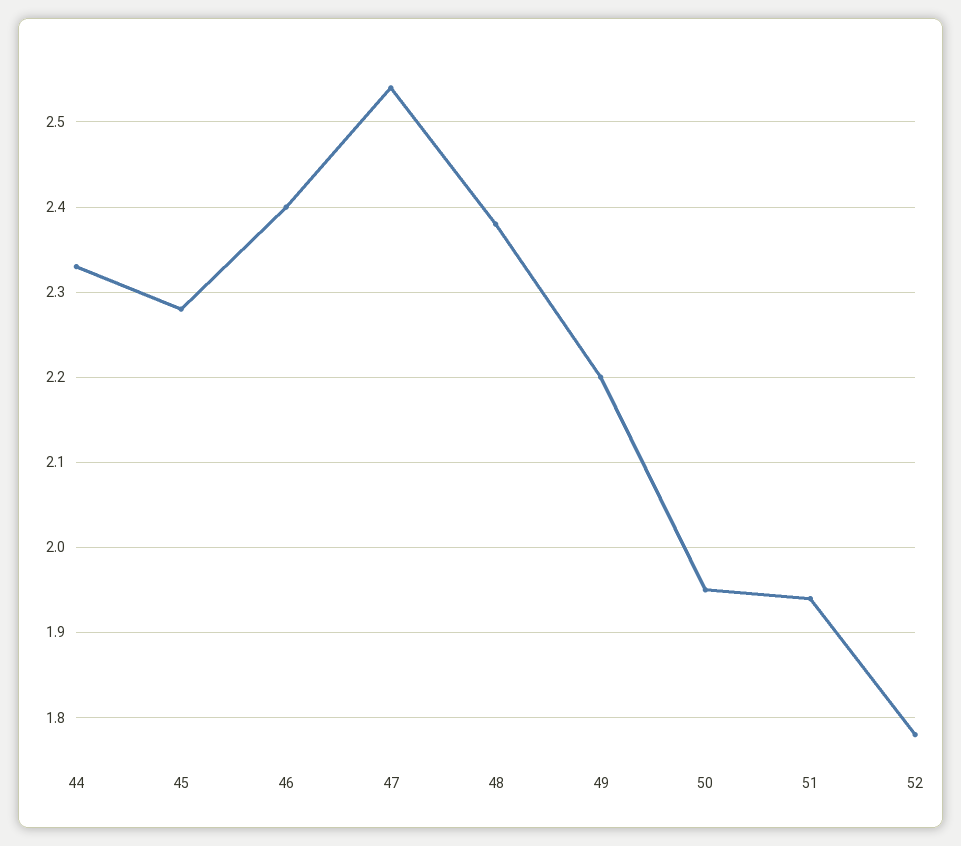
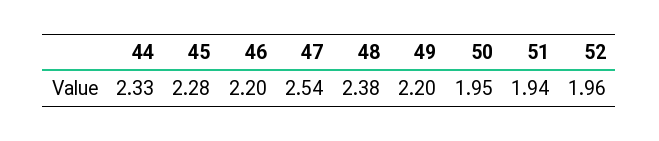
46: 2.4 -> 2.2
52: 1.78 -> 1.96

